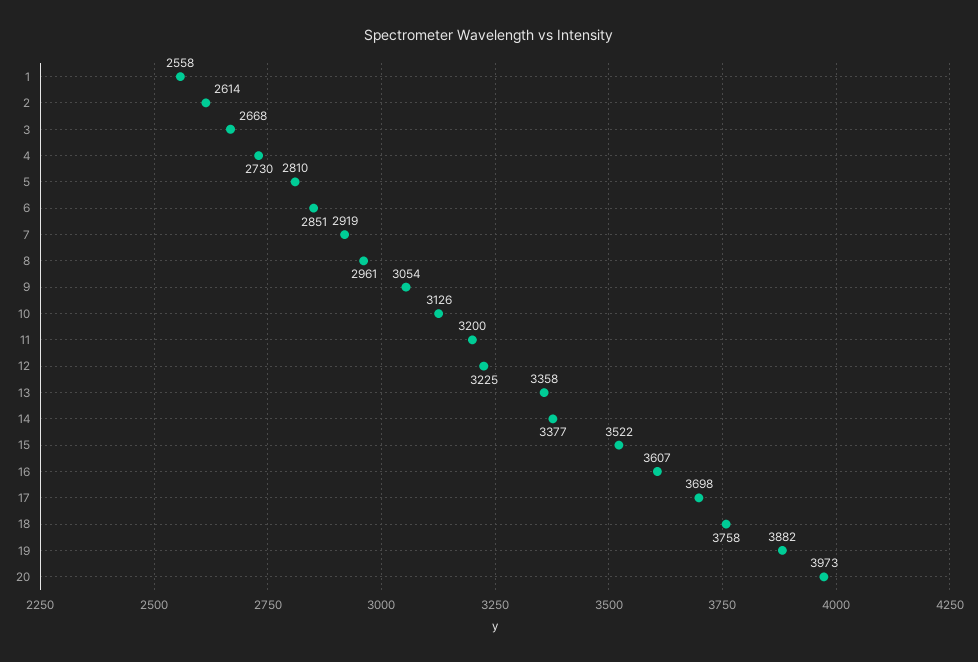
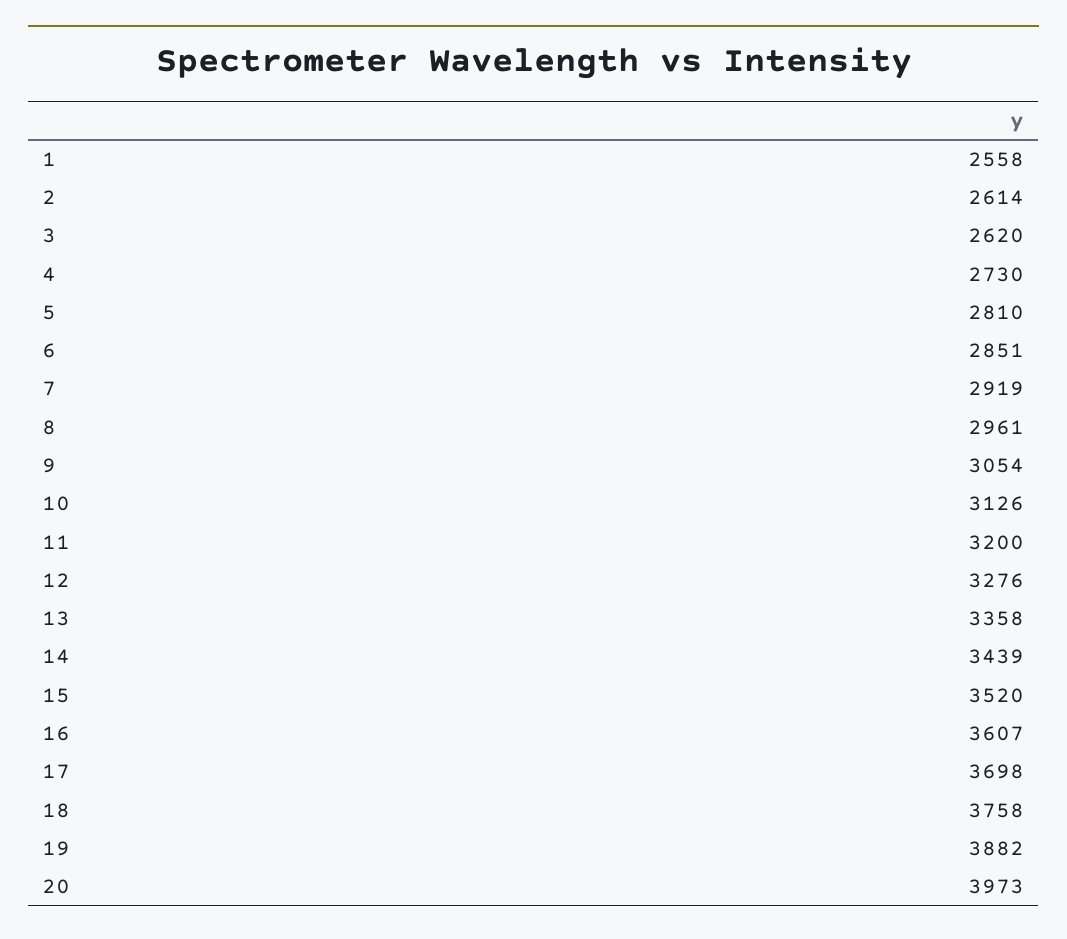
3: 2668 -> 2620
12: 3225 -> 3276
14: 3377 -> 3439
15: 3522 -> 3520

